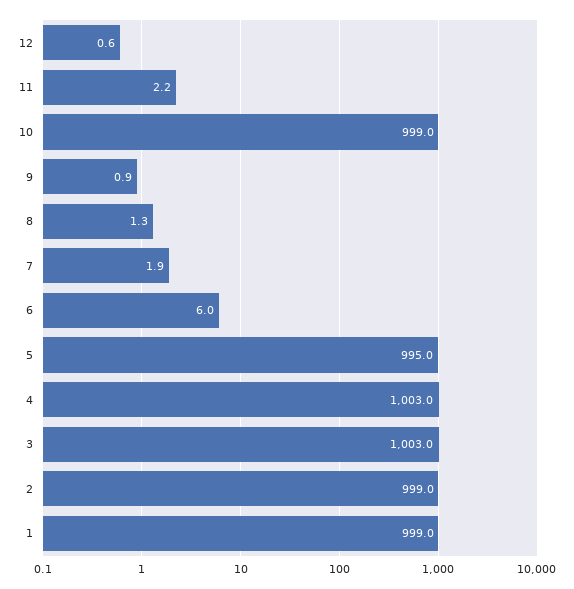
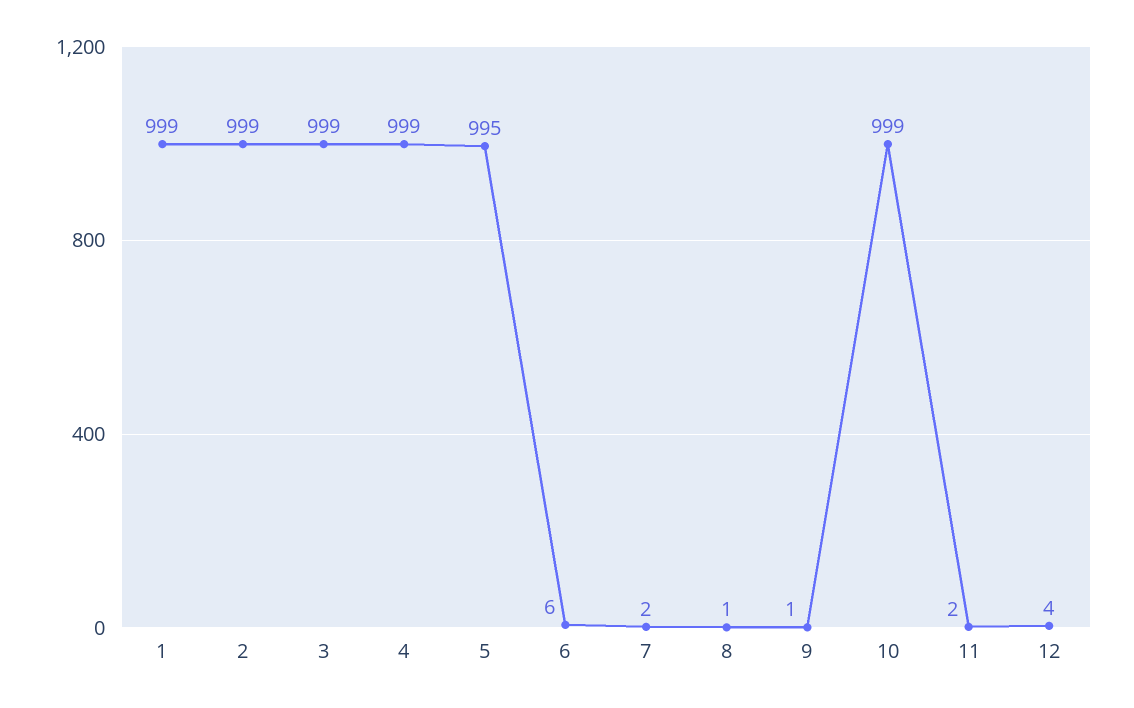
12: 0.6 -> 4
4: 1003 -> 999
3: 1003 -> 999

